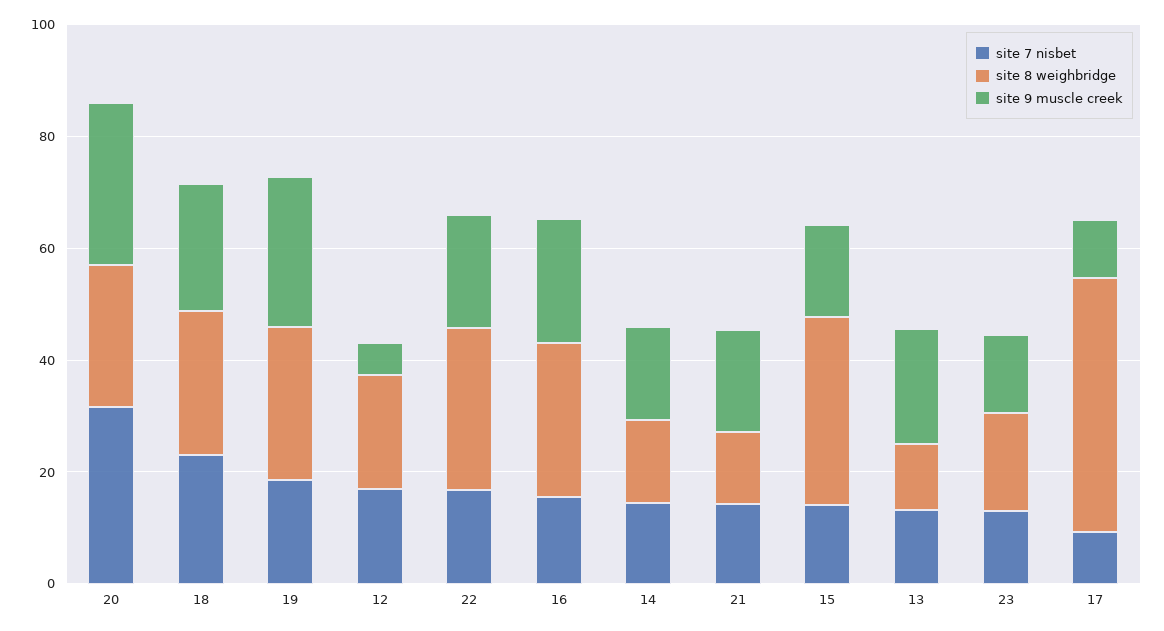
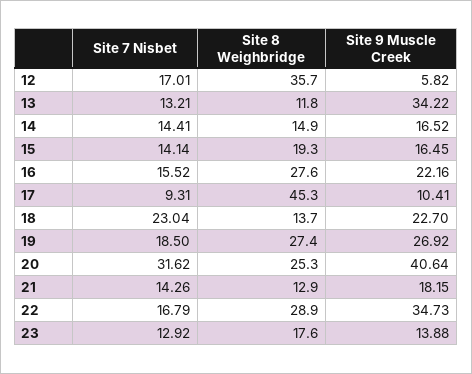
site 9 muscle creek, 20: 30 -> 40.64
site 8 weighbridge, 18: 25 -> 13.7
site 8 weighbridge, 12: 20 -> 35.7
site 9 muscle creek, 22: 20 -> 34.73
site 8 weighbridge, 15: 35 -> 19.3
site 9 muscle creek, 13: 20 -> 34.22

